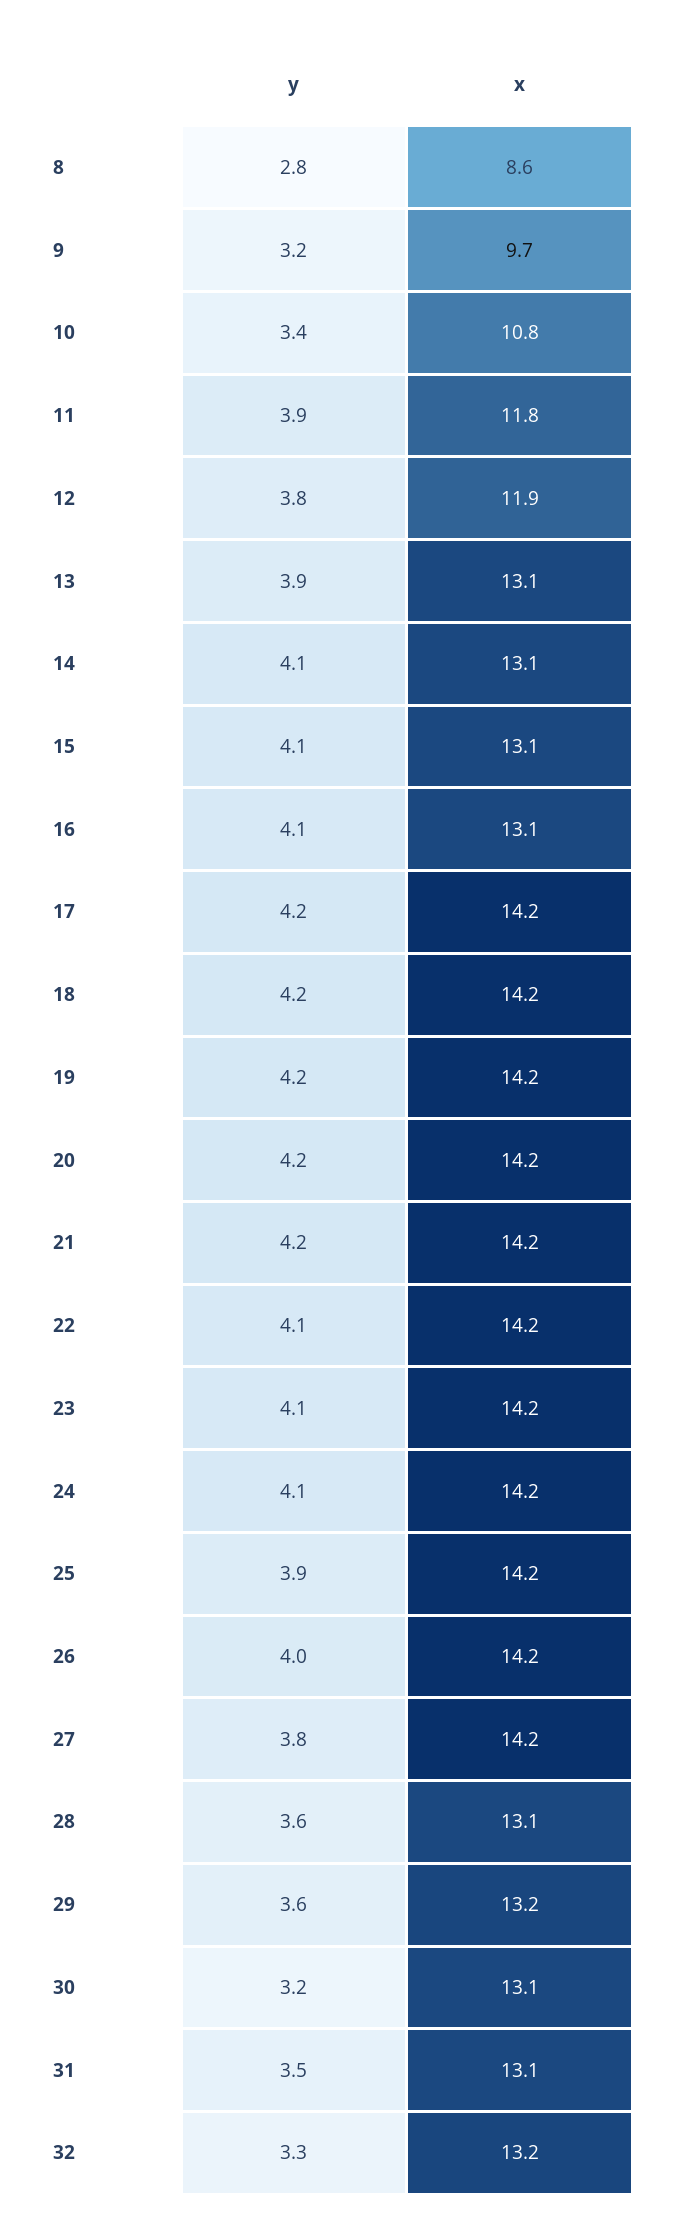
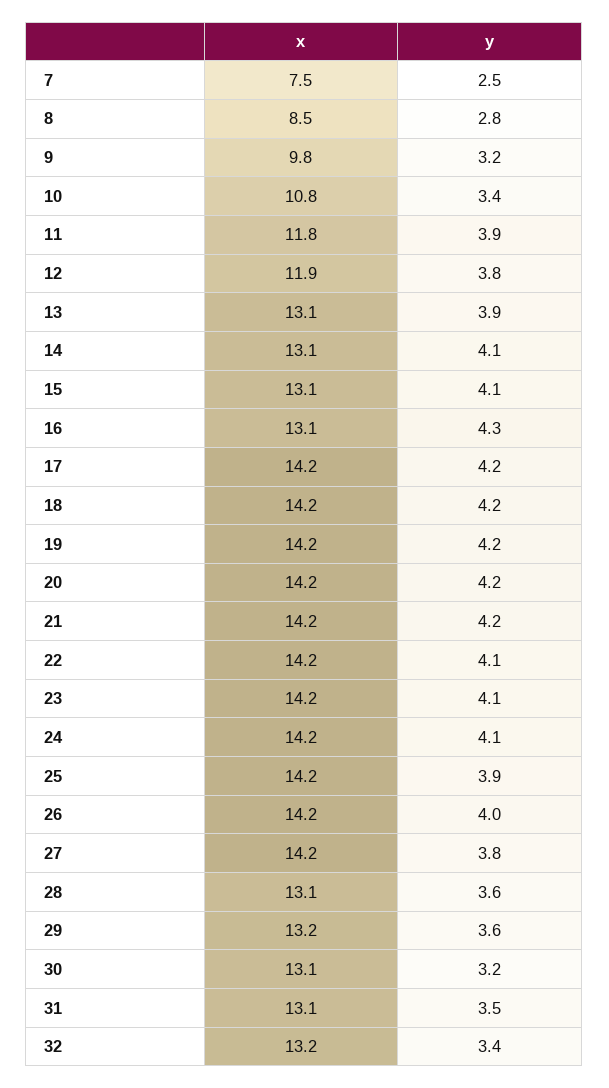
x, 8: 8.6 -> 8.5
x, 9: 9.7 -> 9.8
y, 16: 4.1 -> 4.3
y, 32: 3.3 -> 3.4
x, 7: none -> 7.5
y, 7: none -> 2.5

